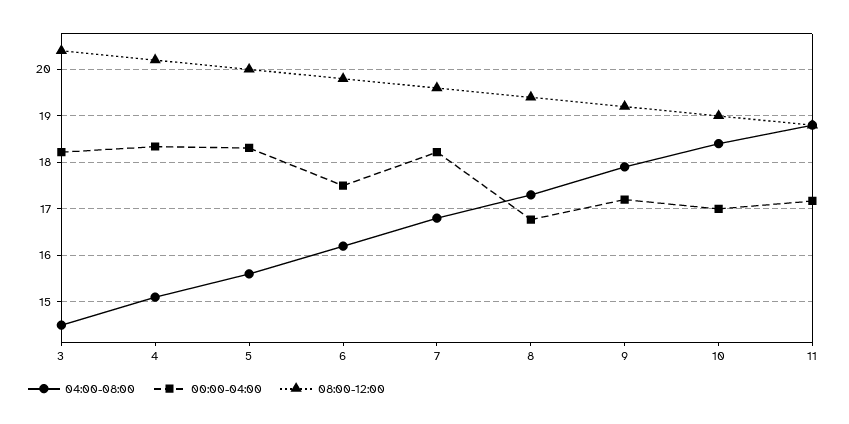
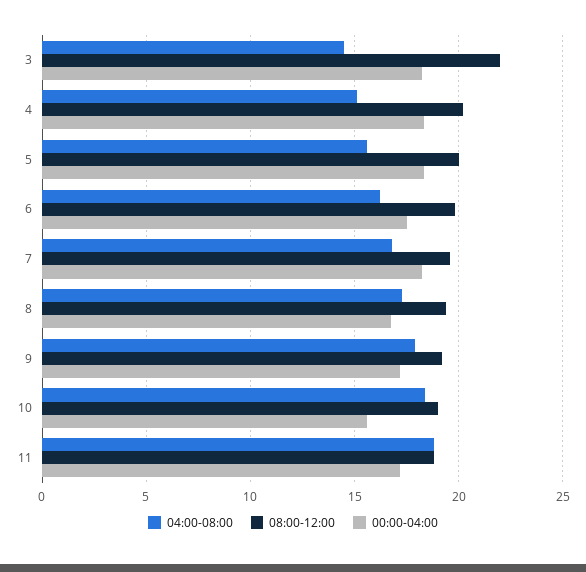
08:00-12:00, 3: 20.4 -> 22
00:00-04:00, 10: 17 -> 15.5

